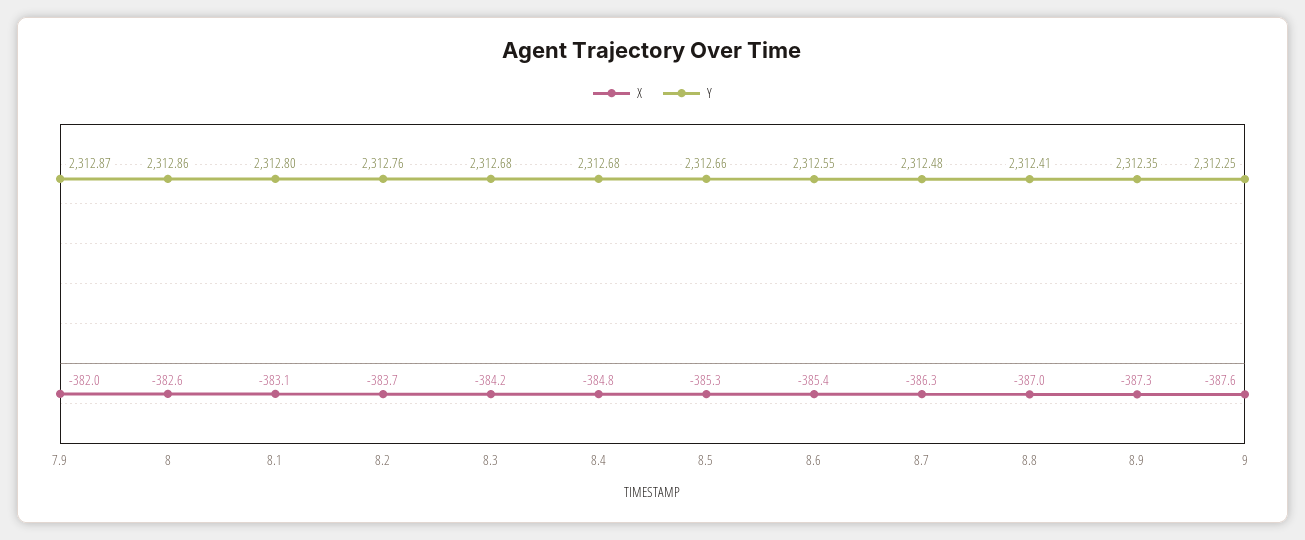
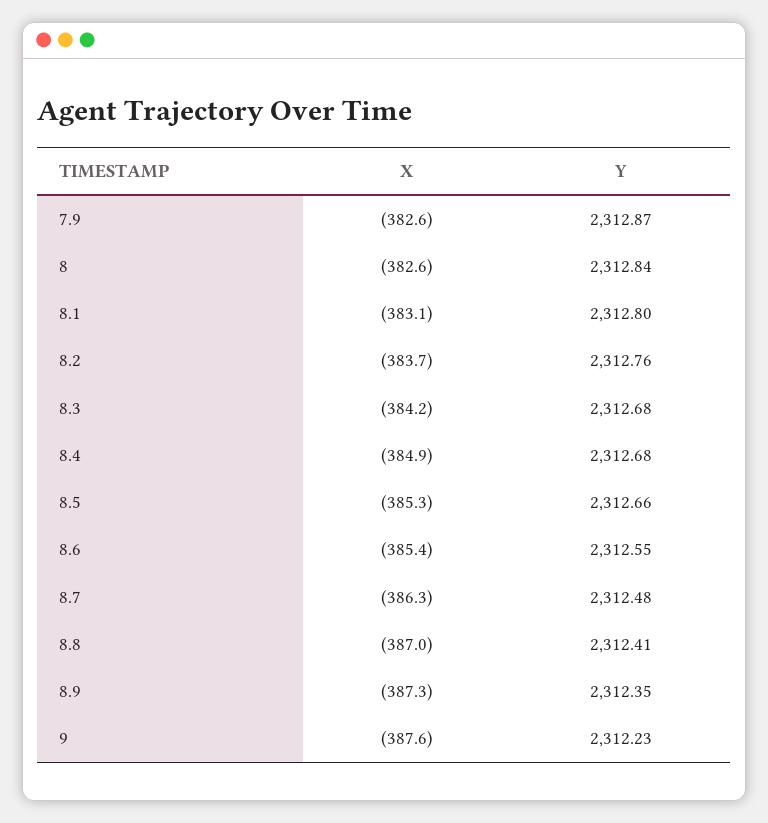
X, 7.9: -382 -> -382.6
Y, 8: 2312.86 -> 2312.84
X, 8.4: -384.8 -> -384.9
Y, 9: 2312.25 -> 2312.23

